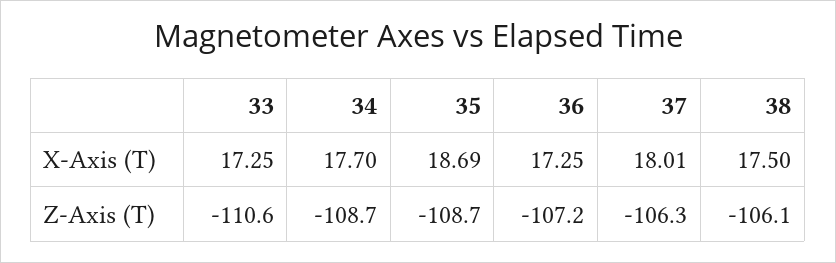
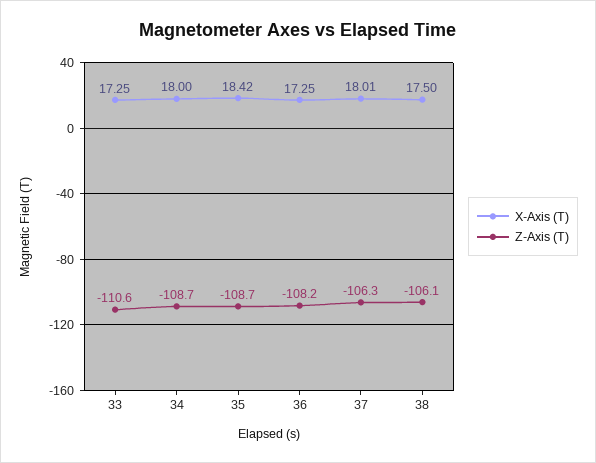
X-Axis (T), 34: 17.7 -> 18
X-Axis (T), 35: 18.69 -> 18.42
Z-Axis (T), 36: -107.2 -> -108.2

